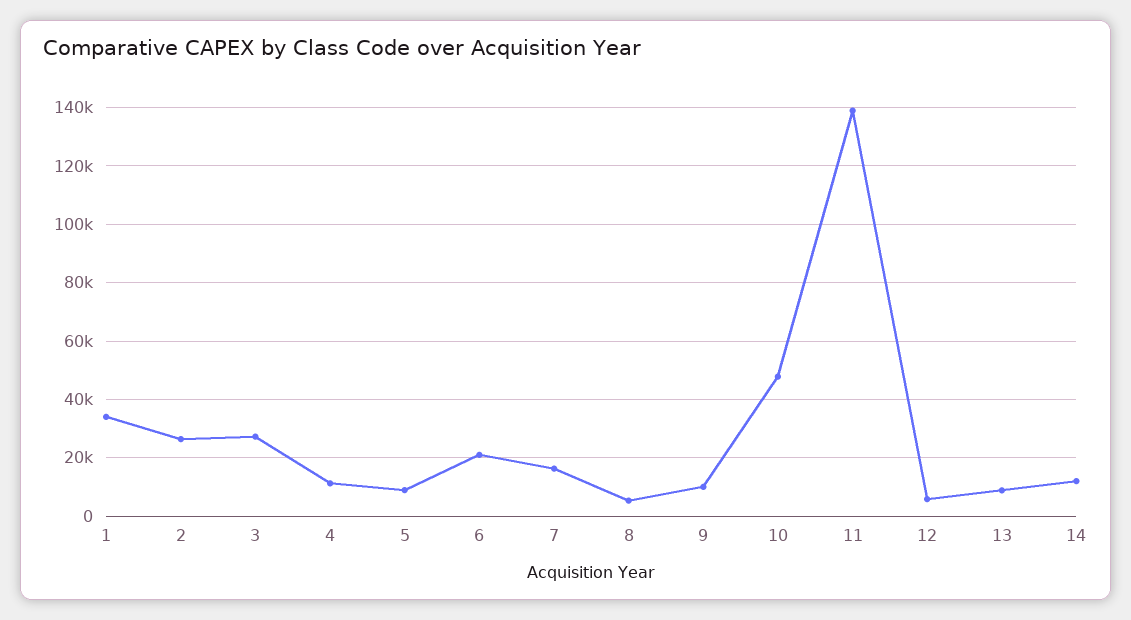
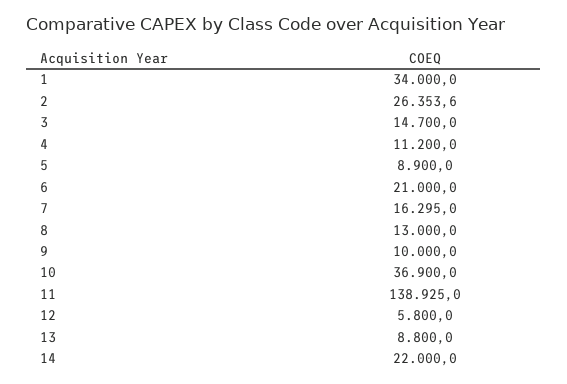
3: 27500 -> 14700
8: 5000 -> 13000
10: 47500 -> 36900
14: 12500 -> 22000

